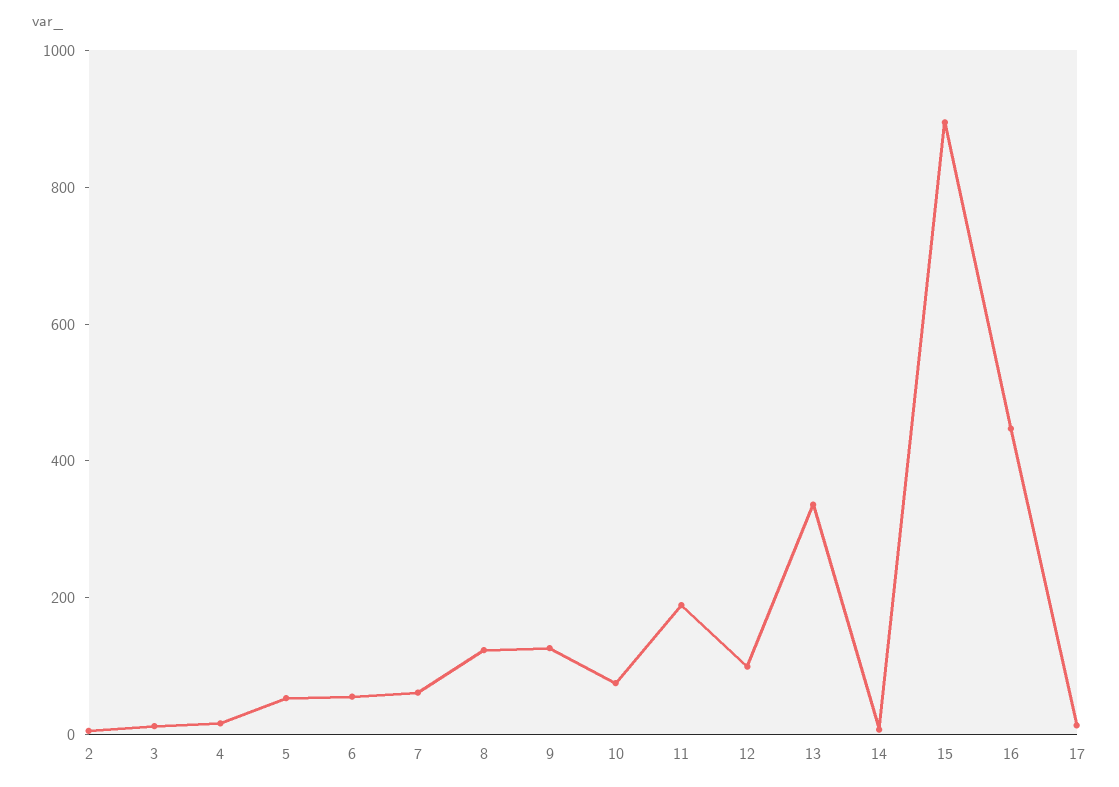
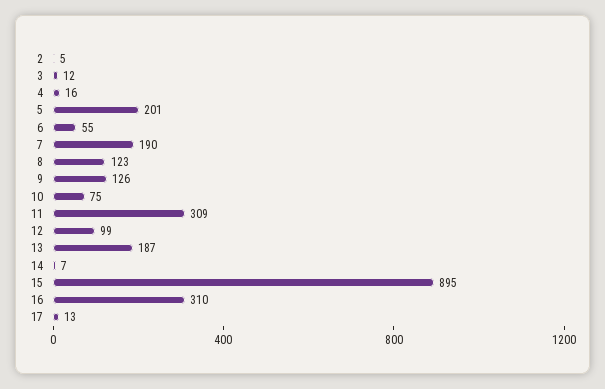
5: 50 -> 201
7: 50 -> 190
11: 200 -> 309
13: 350 -> 187
16: 450 -> 310

